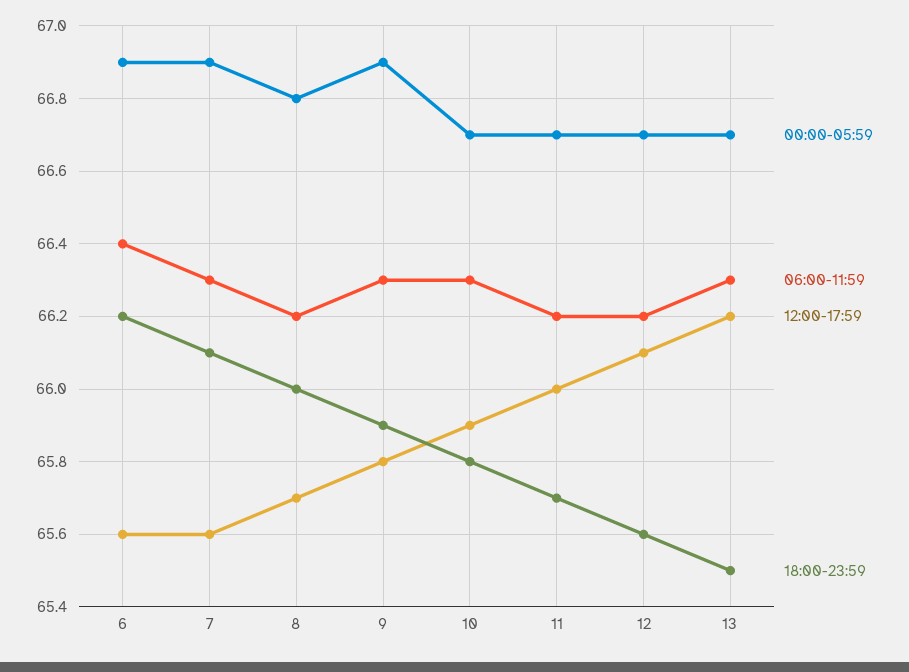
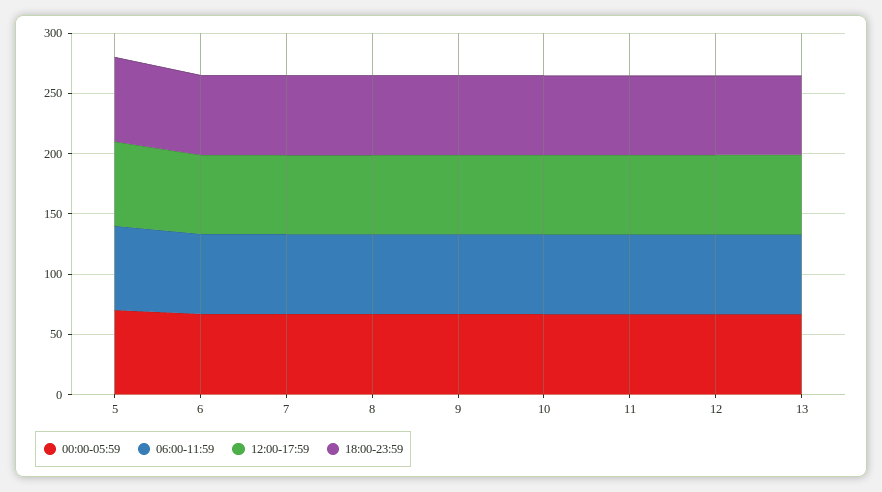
00:00-05:59, 5: none -> 70
06:00-11:59, 5: none -> 70
12:00-17:59, 5: none -> 70
18:00-23:59, 5: none -> 70

